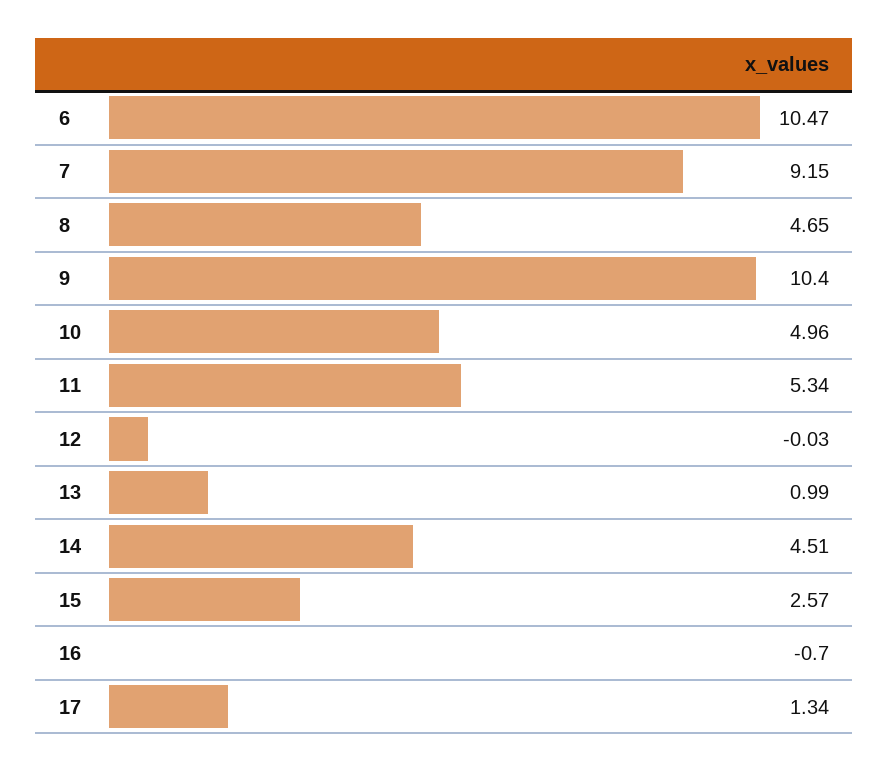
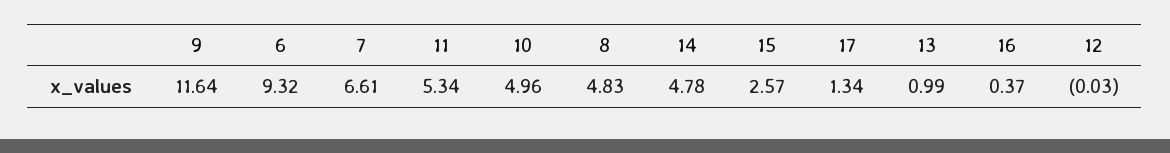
6: 10.47 -> 9.32
7: 9.15 -> 6.61
8: 4.65 -> 4.83
9: 10.4 -> 11.64
14: 4.51 -> 4.78
16: -0.7 -> 0.37

